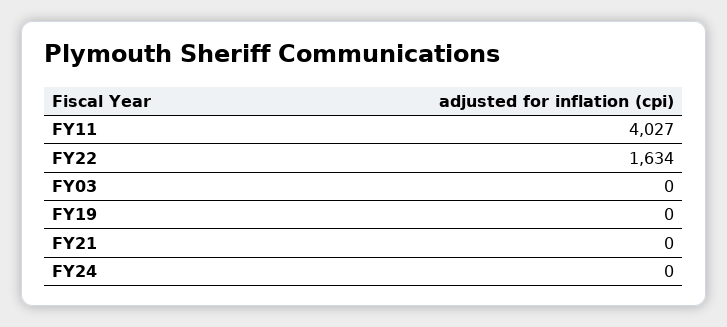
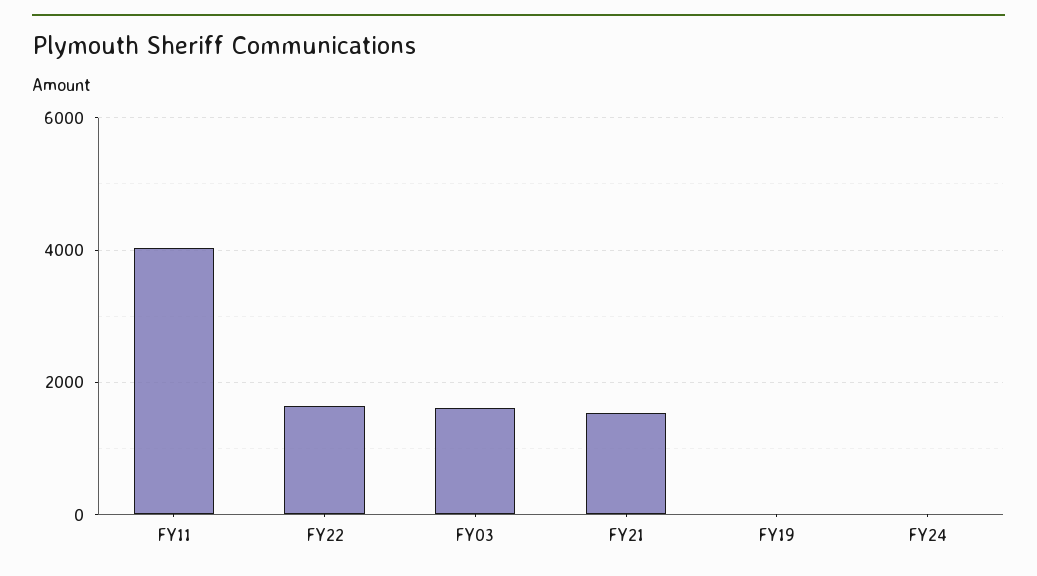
FY03: 0 -> 1600
FY21: 0 -> 1600

